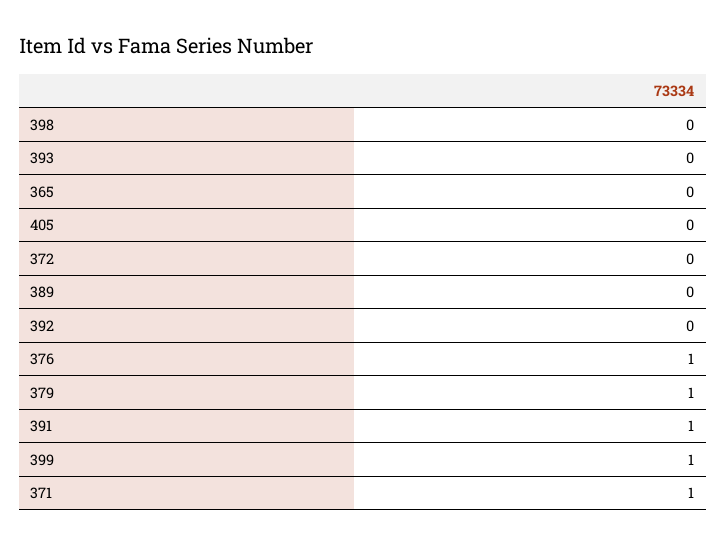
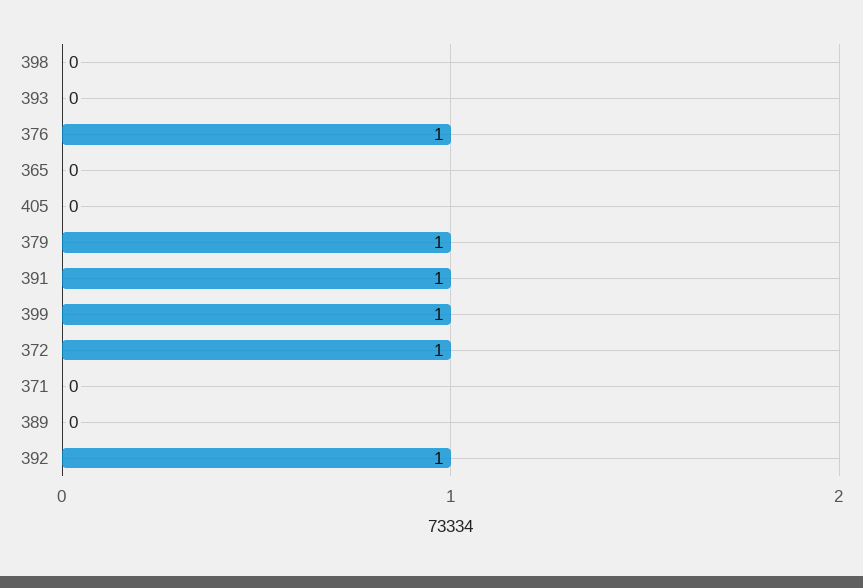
372: 0 -> 1
392: 0 -> 1
371: 1 -> 0

